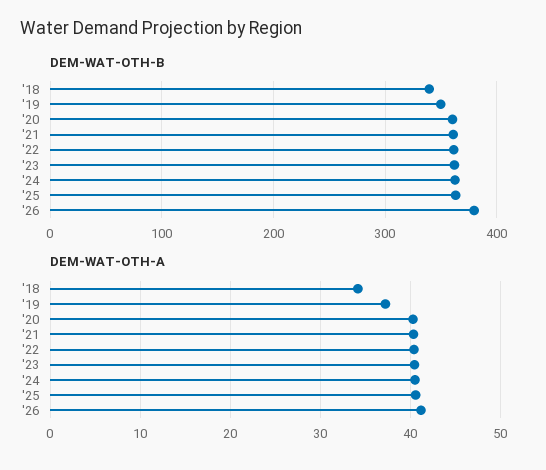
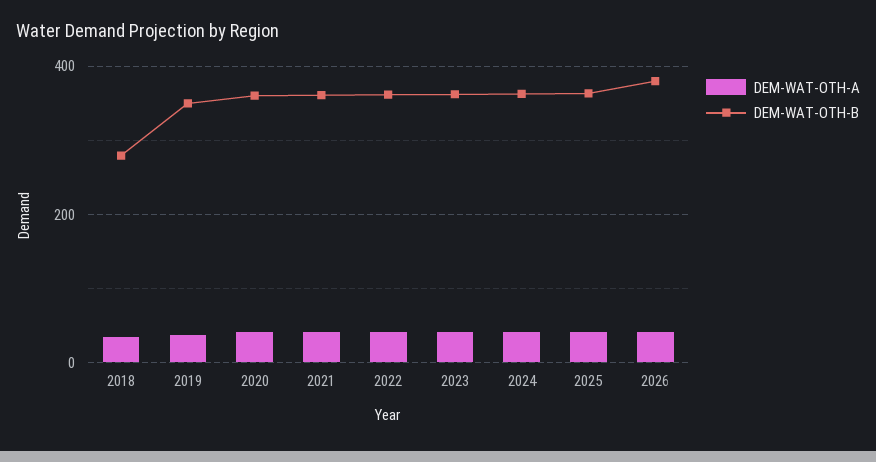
DEM-WAT-OTH-B, '18: 340 -> 280

